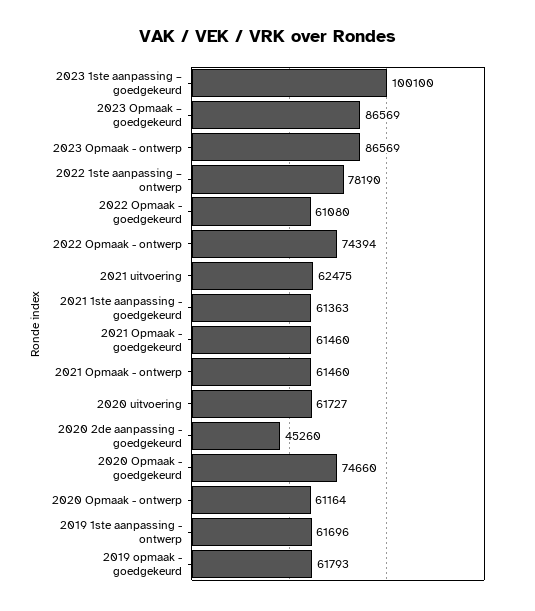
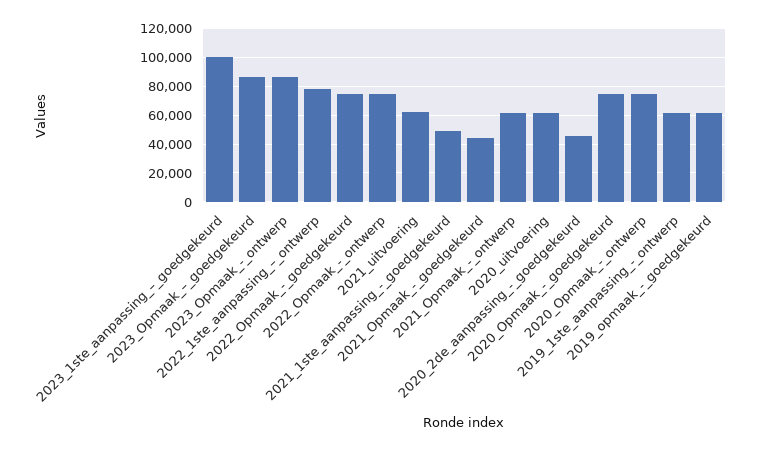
2022 Opmaak - goedgekeurd: 61080 -> 75000
2021 1ste aanpassing - goedgekeurd: 61363 -> 50000
2021 Opmaak - goedgekeurd: 61460 -> 45000
2020 Opmaak - ontwerp: 61164 -> 75000

